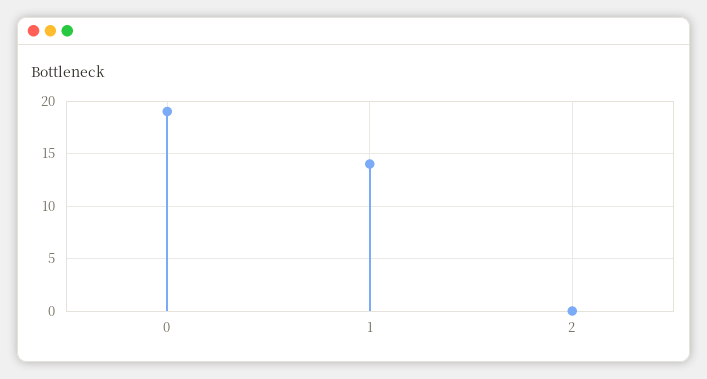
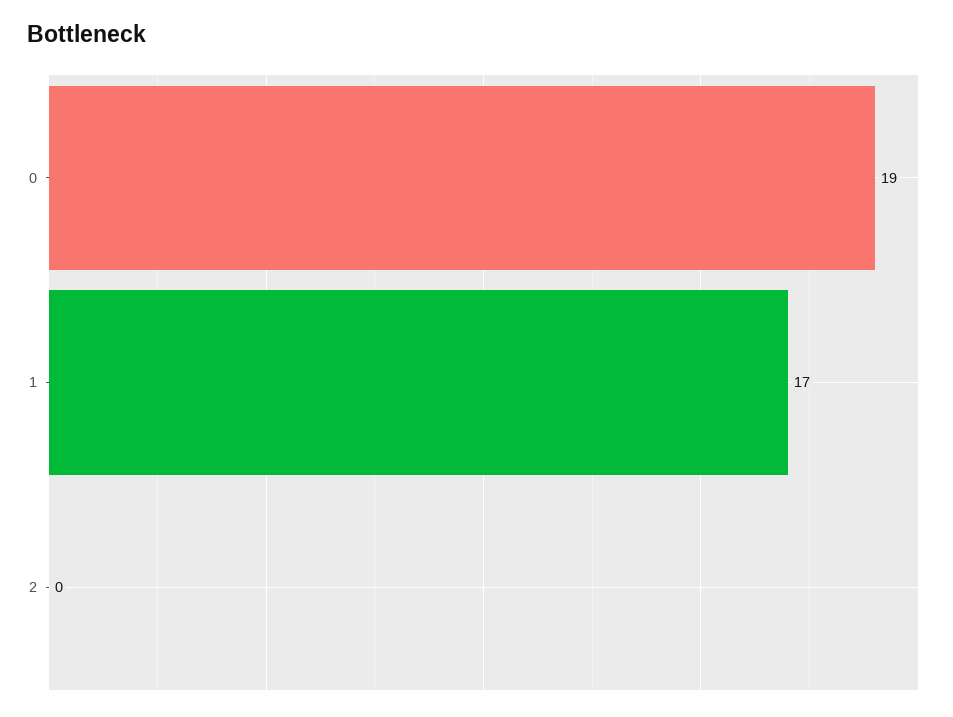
1: 14 -> 17

